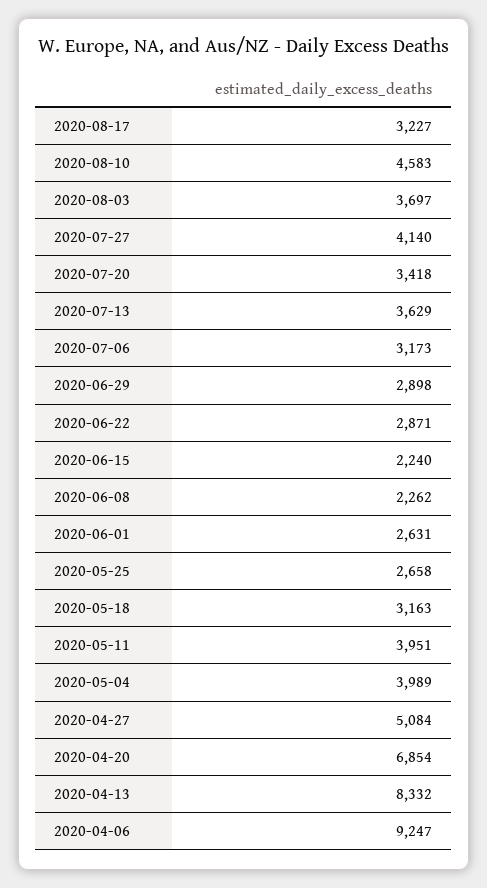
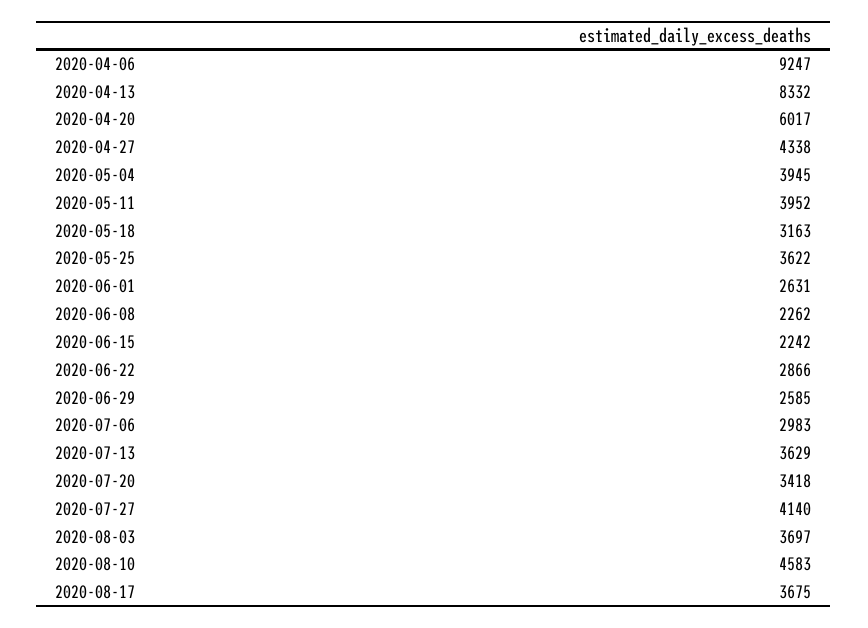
2020-08-17: 3227 -> 3675
2020-07-06: 3173 -> 2983
2020-06-29: 2898 -> 2585
2020-06-22: 2871 -> 2866
2020-06-15: 2240 -> 2242
2020-05-25: 2658 -> 3622
2020-05-11: 3951 -> 3952
2020-05-04: 3989 -> 3945
2020-04-27: 5084 -> 4338
2020-04-20: 6854 -> 6017

